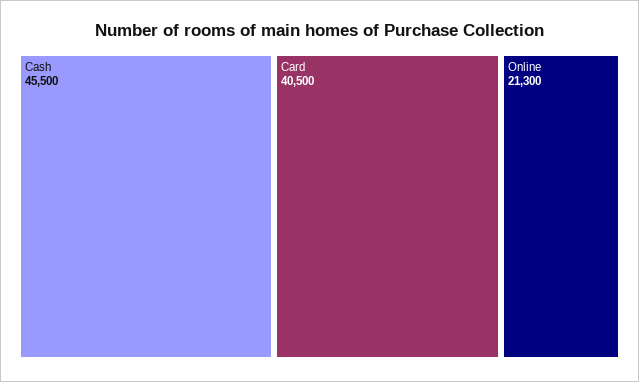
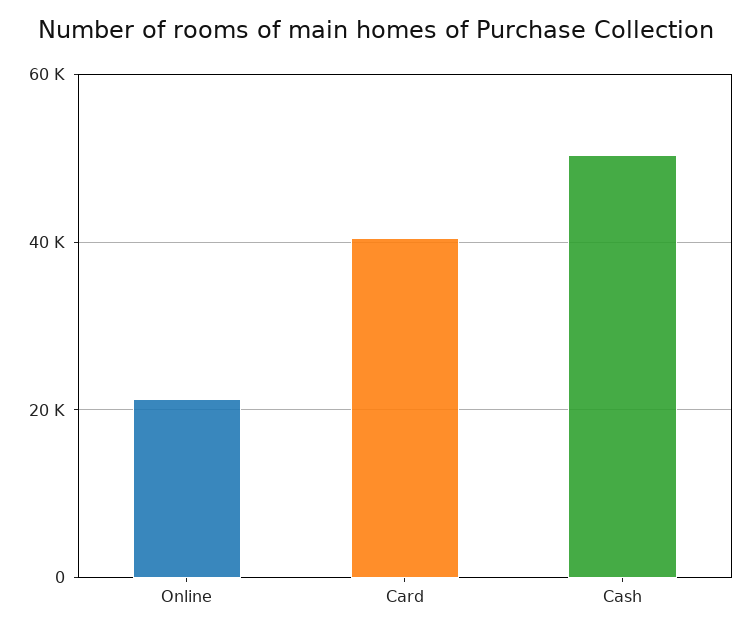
Cash: 45500 -> 50000

